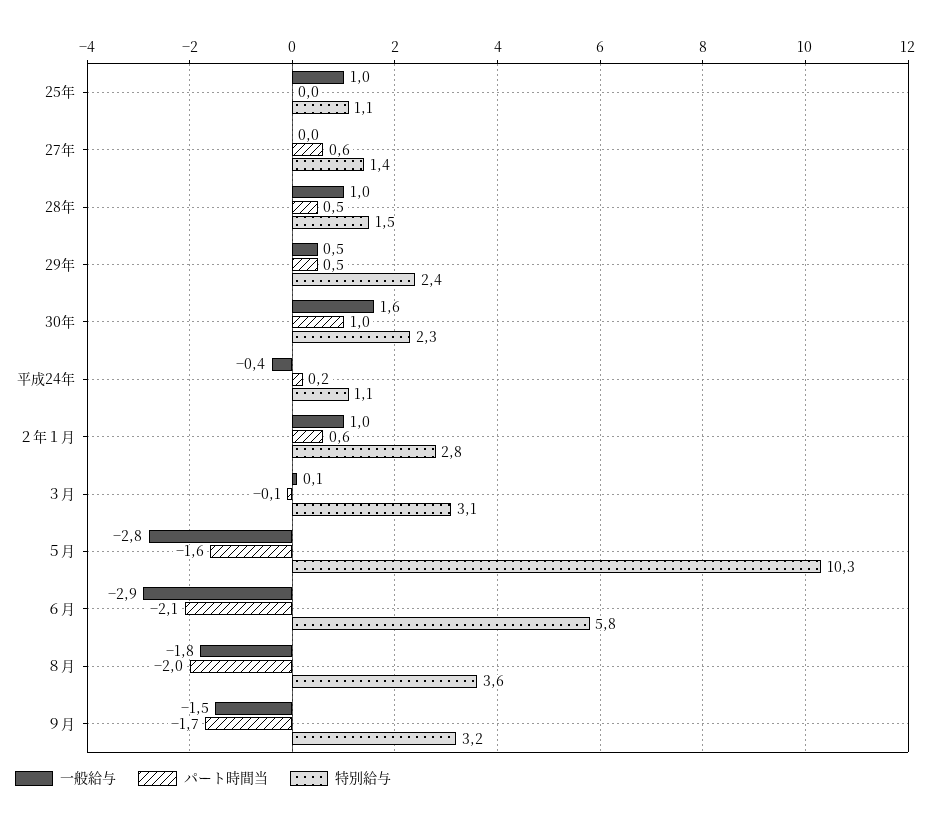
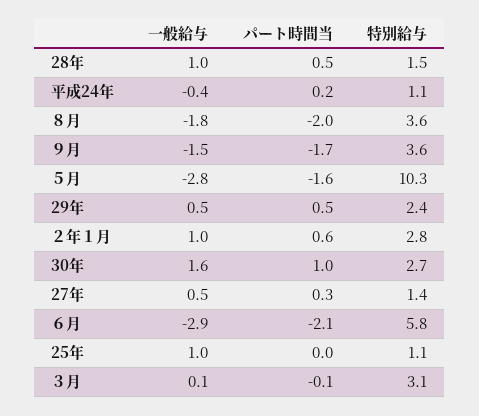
一般給与, 27年: 0 -> 0.5
パート時間当, 27年: 0.6 -> 0.3
特別給与, 30年: 2.3 -> 2.7
特別給与, ９月: 3.2 -> 3.6

